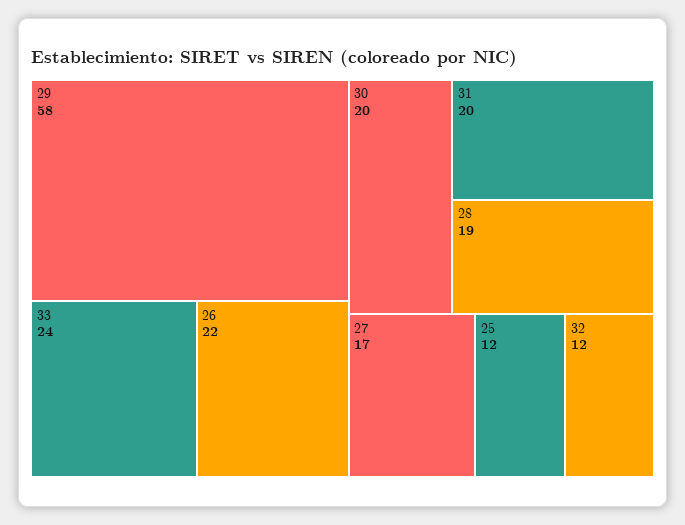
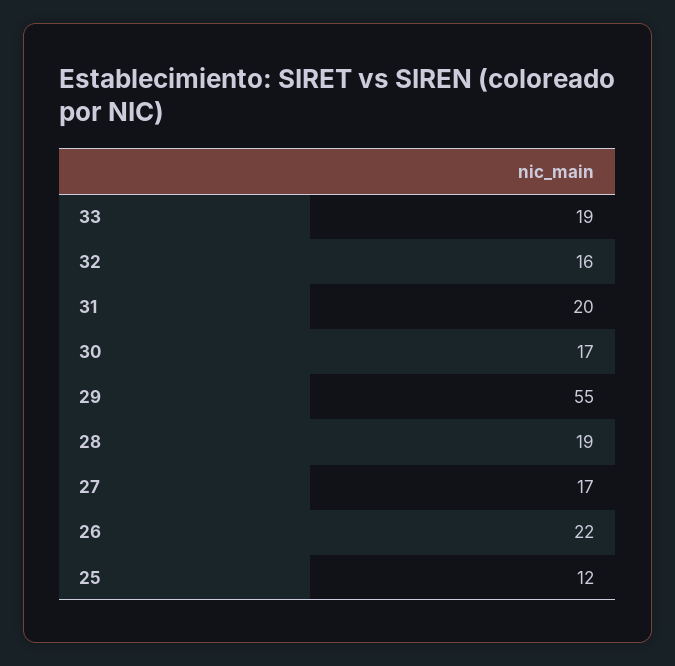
29: 58 -> 55
33: 24 -> 19
30: 20 -> 17
32: 12 -> 16

